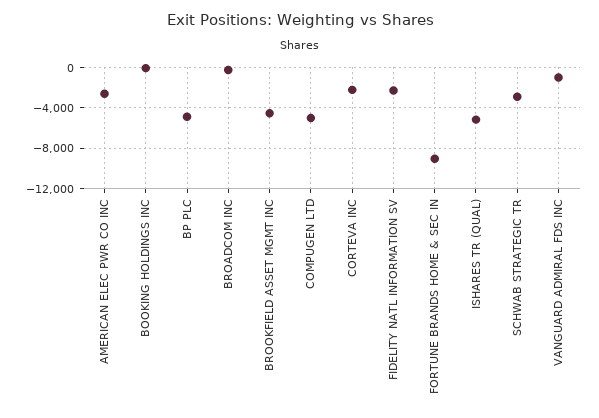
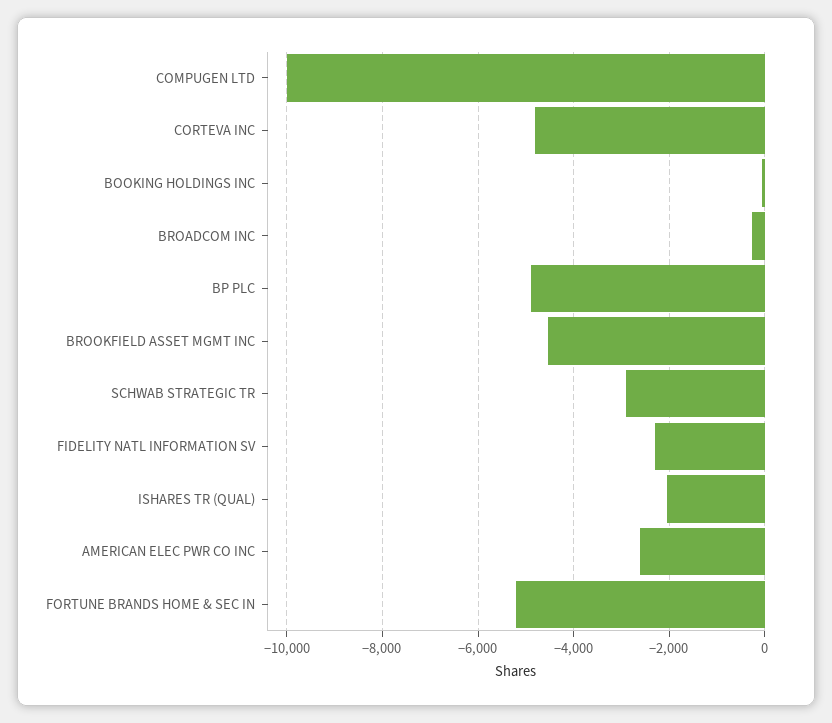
COMPUGEN LTD: -5000 -> -10000
CORTEVA INC: -2000 -> -4800
FORTUNE BRANDS HOME & SEC IN: -9000 -> -5200
ISHARES TR (QUAL): -5000 -> -2000
VANGUARD ADMIRAL FDS INC: -1000 -> none

